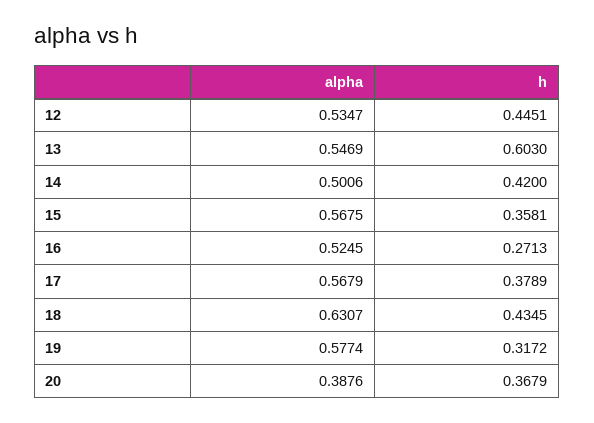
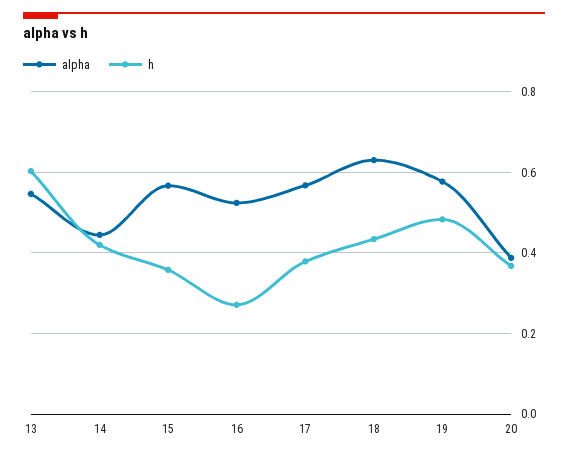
alpha, 12: 0.5347 -> none
h, 12: 0.4451 -> none
alpha, 14: 0.5006 -> 0.44
h, 19: 0.3172 -> 0.48

